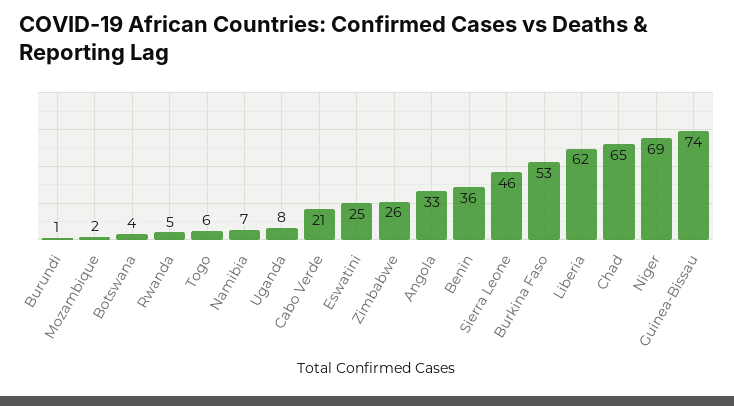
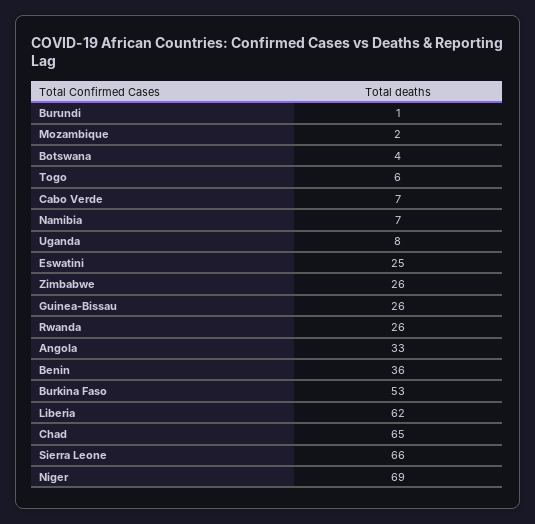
Rwanda: 5 -> 26
Cabo Verde: 21 -> 7
Sierra Leone: 46 -> 66
Guinea-Bissau: 74 -> 26

